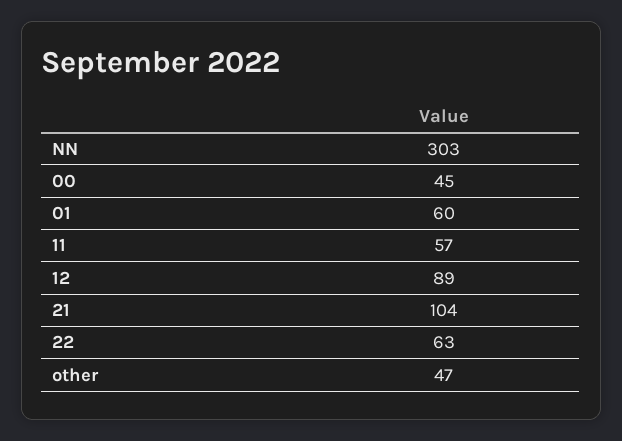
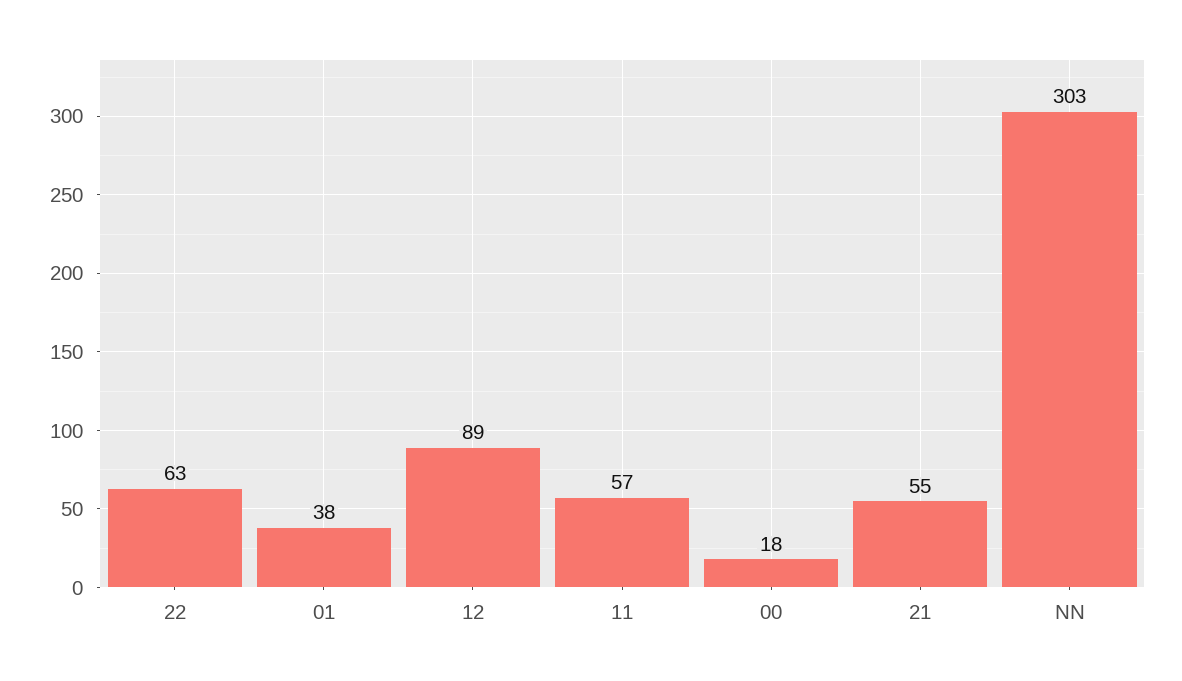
00: 45 -> 18
01: 60 -> 38
21: 104 -> 55
other: 47 -> none

